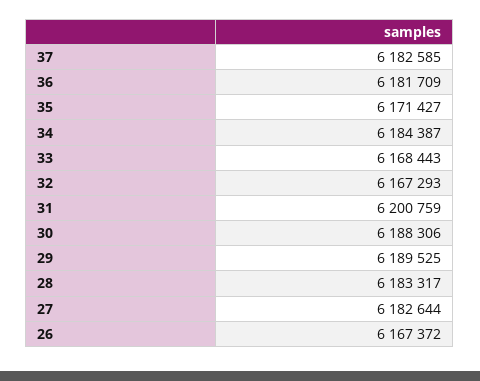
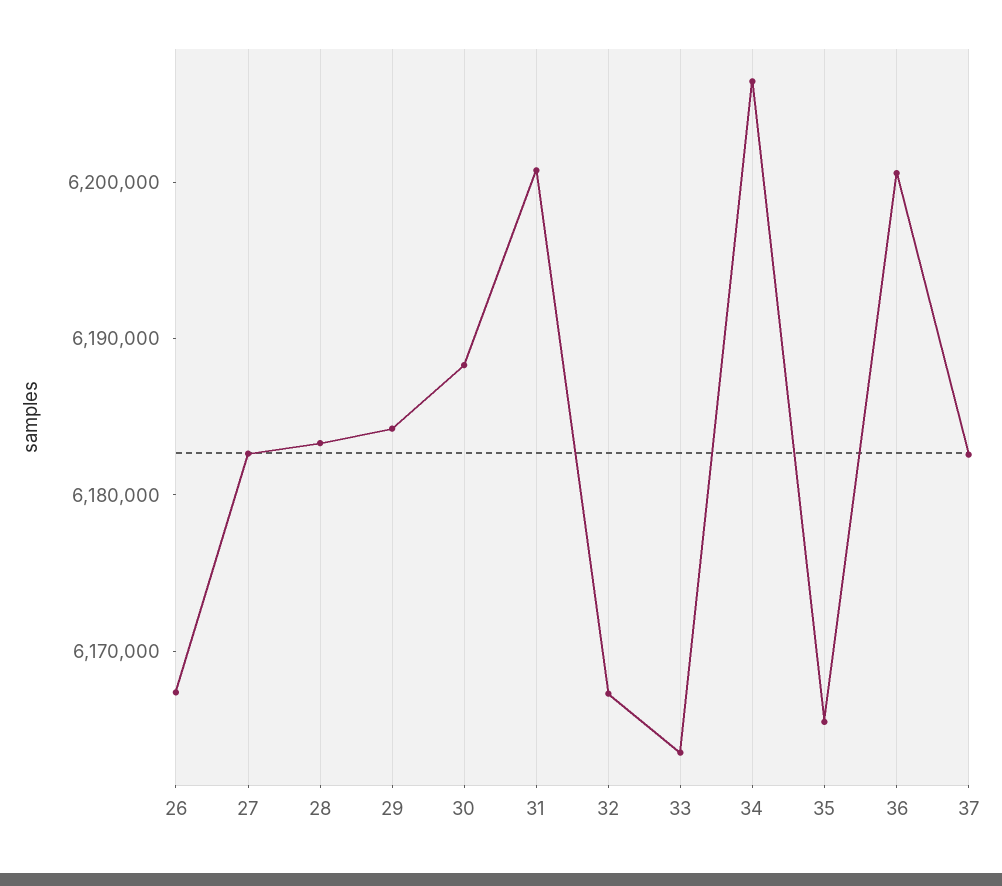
36: 6181709 -> 6200000
35: 6171427 -> 6166000
34: 6184387 -> 6206000
33: 6168443 -> 6164000
29: 6189525 -> 6184000

